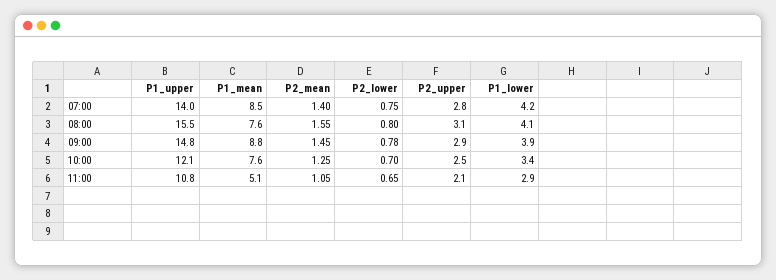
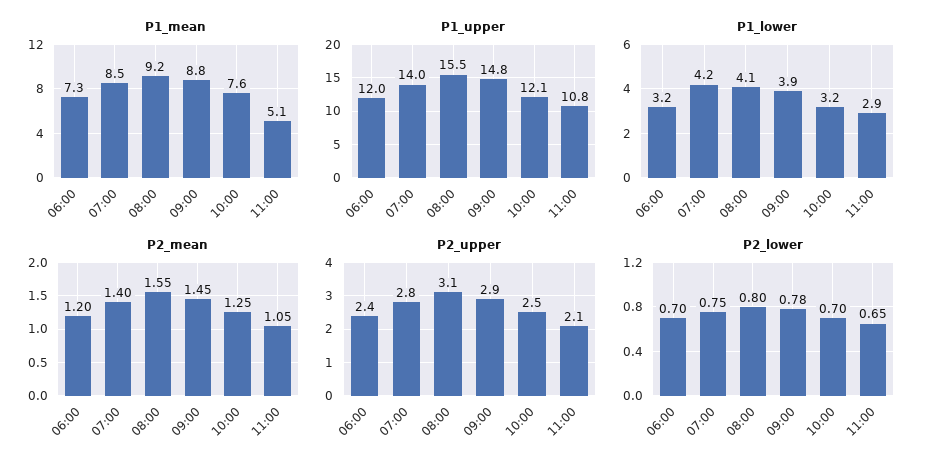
P1_mean, 08:00: 7.6 -> 9.2
P1_lower, 10:00: 3.4 -> 3.2
P1_mean, 06:00: none -> 7.3
P1_upper, 06:00: none -> 12
P1_lower, 06:00: none -> 3.2
P2_mean, 06:00: none -> 1.2
P2_upper, 06:00: none -> 2.4
P2_lower, 06:00: none -> 0.7

